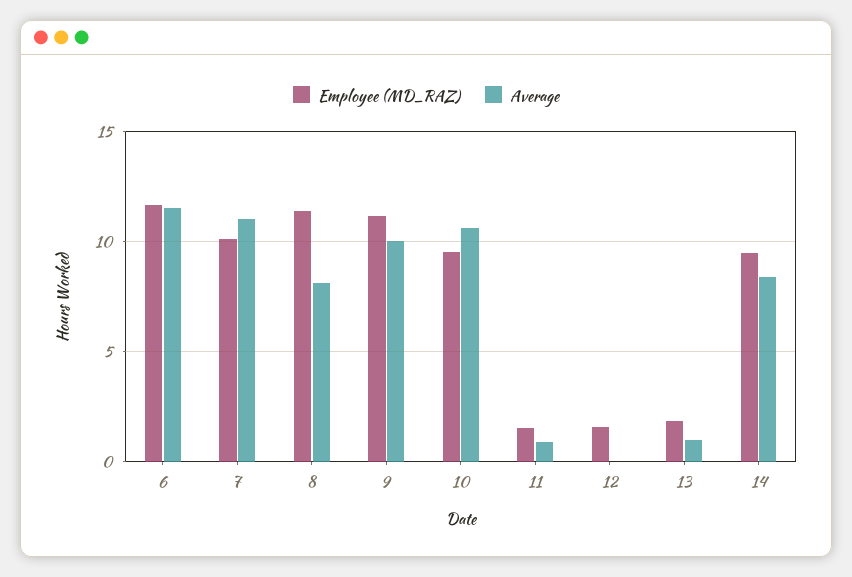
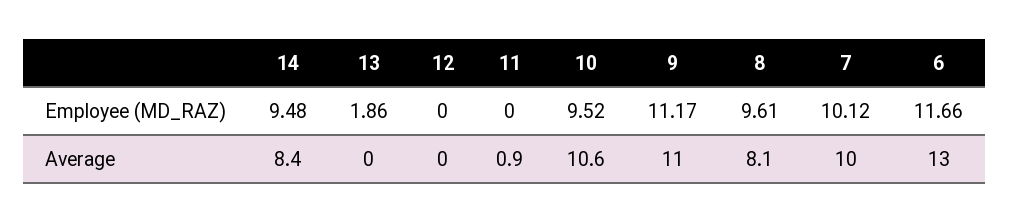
Average, 6: 11.5 -> 13
Average, 7: 11 -> 10
Employee (MD_RAZ), 8: 11.5 -> 9.61
Average, 9: 10 -> 11
Employee (MD_RAZ), 11: 1.5 -> 0
Employee (MD_RAZ), 12: 1.5 -> 0
Average, 13: 1 -> 0

